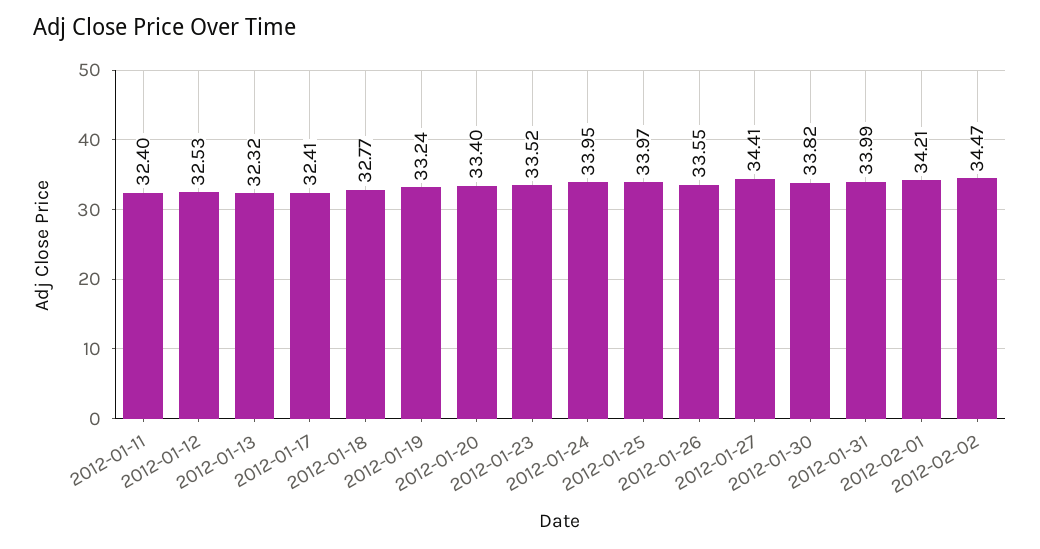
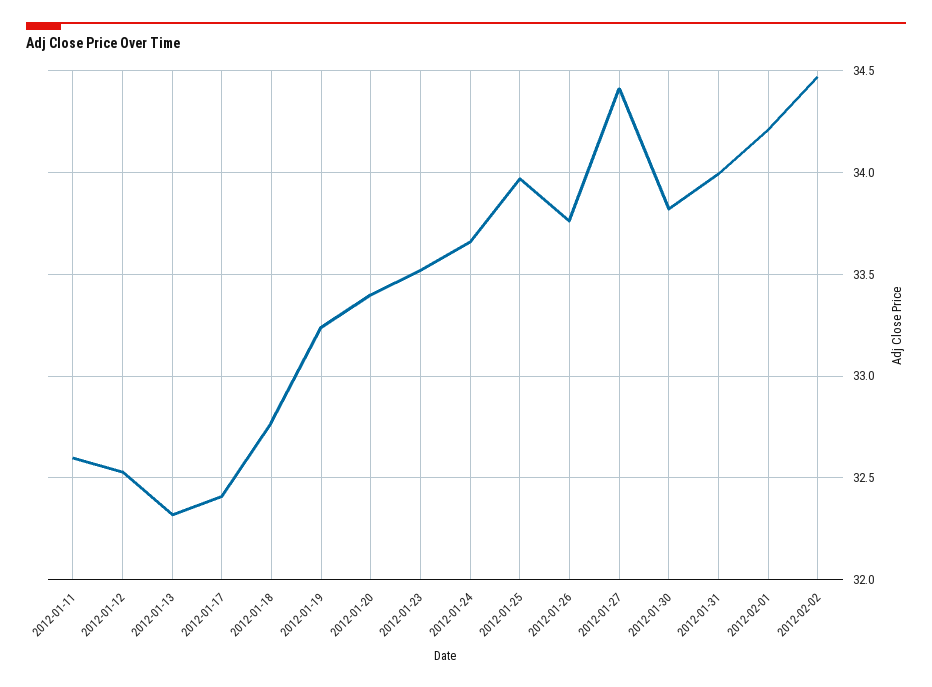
2012-01-11: 32.4 -> 32.6
2012-01-24: 33.95 -> 33.65
2012-01-26: 33.55 -> 33.75

